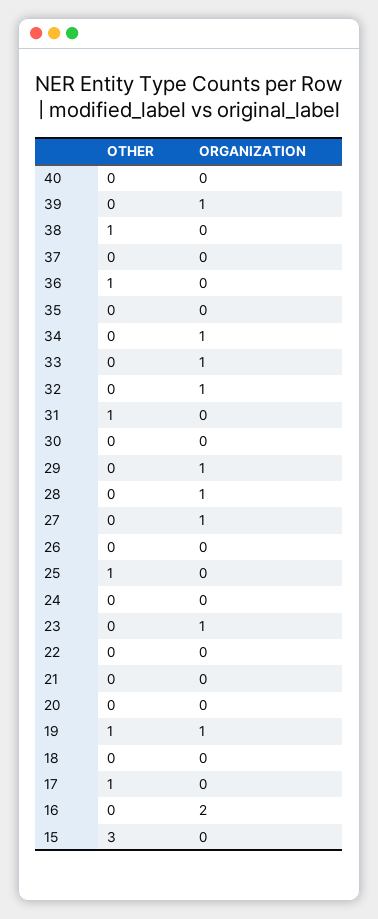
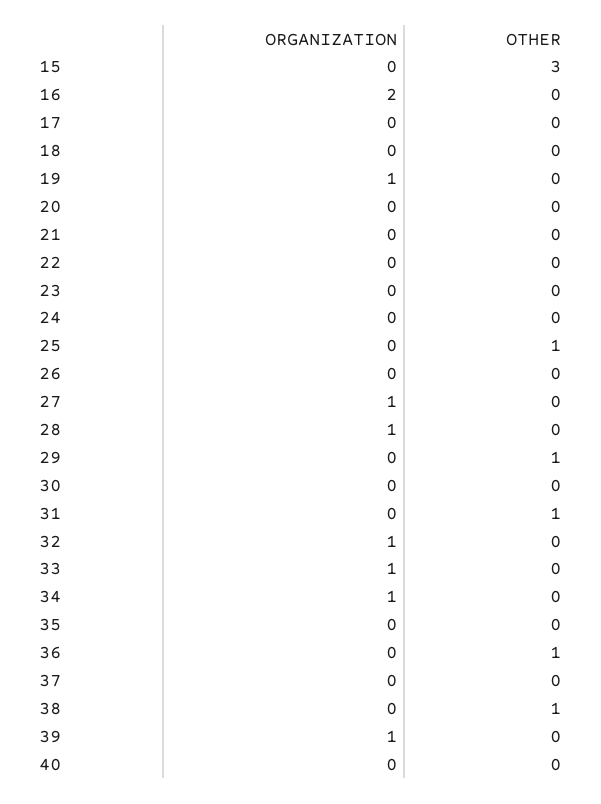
OTHER, 29: 0 -> 1
ORGANIZATION, 29: 1 -> 0
ORGANIZATION, 23: 1 -> 0
OTHER, 19: 1 -> 0
OTHER, 17: 1 -> 0

